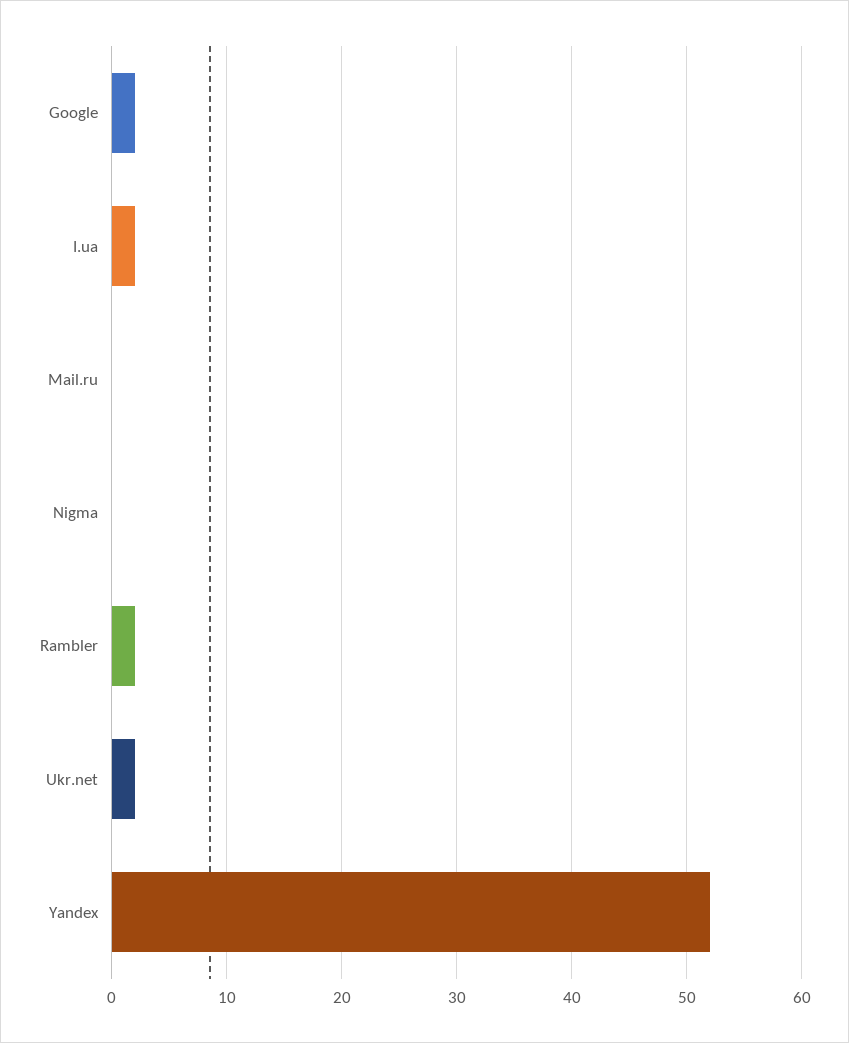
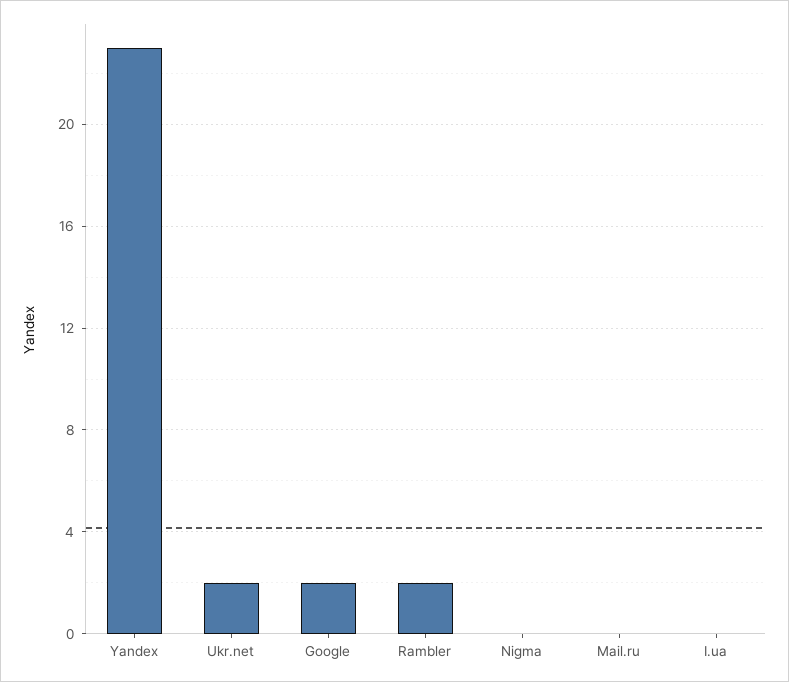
I.ua: 2 -> 0
Yandex: 52 -> 23

